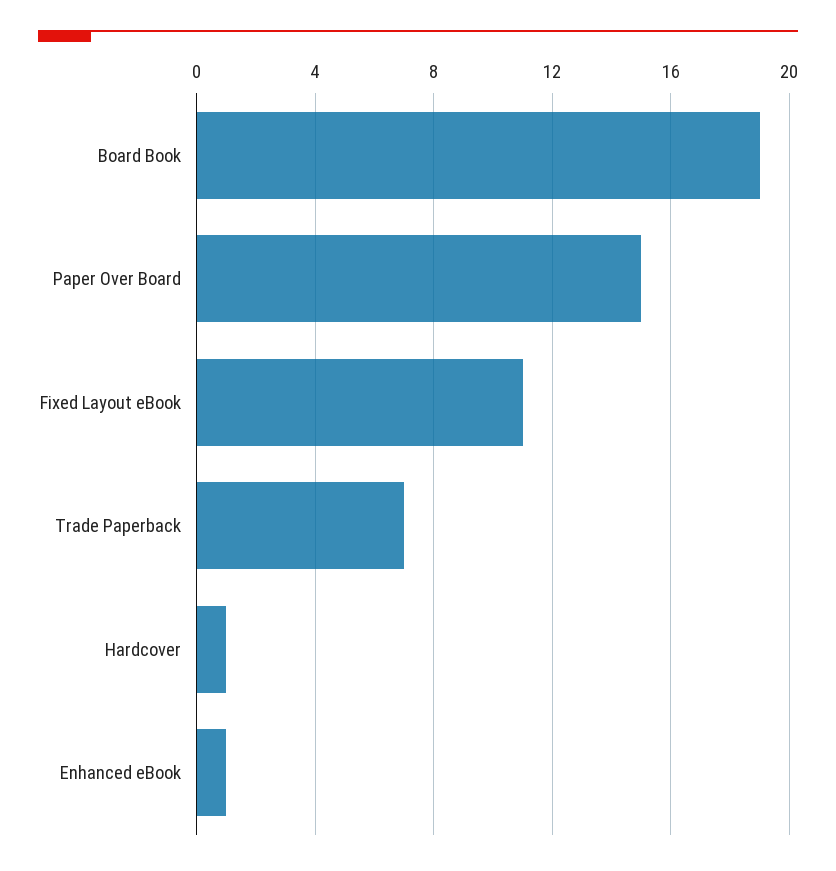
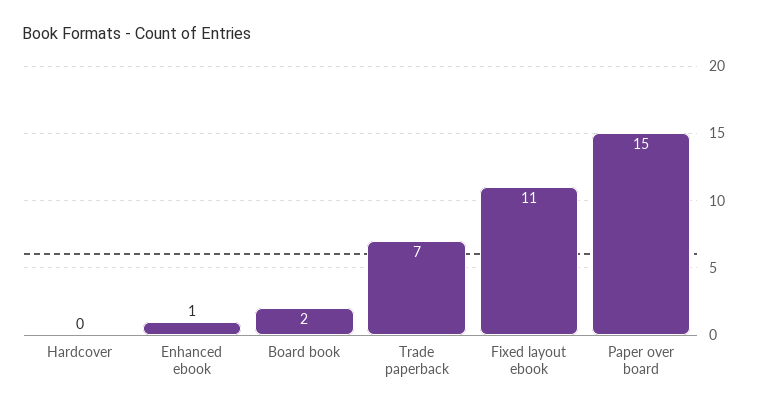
Board Book: 19 -> 2
Hardcover: 1 -> 0

